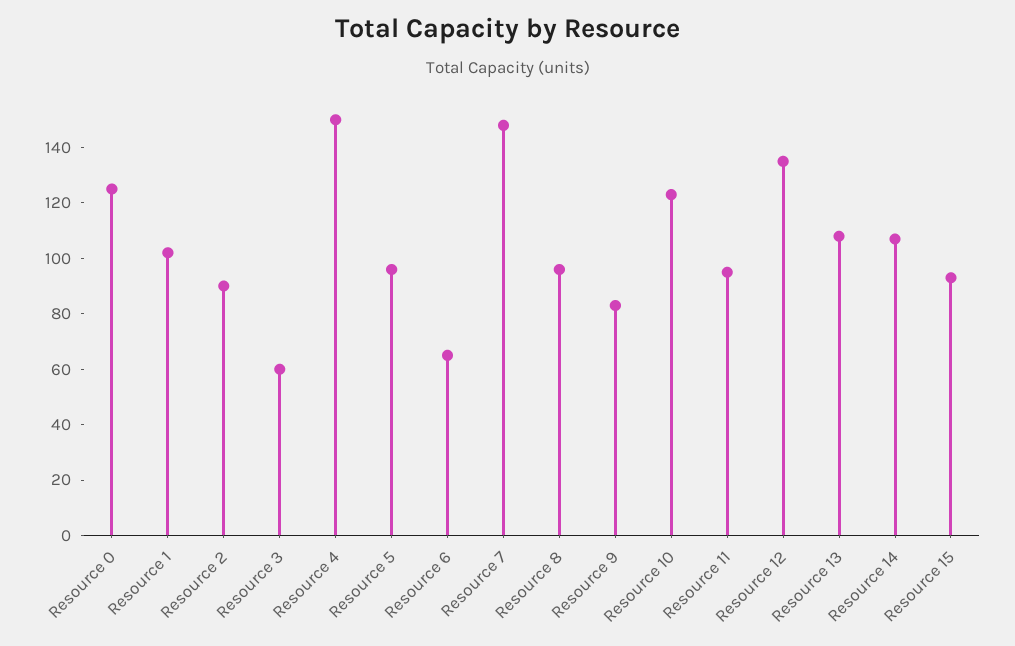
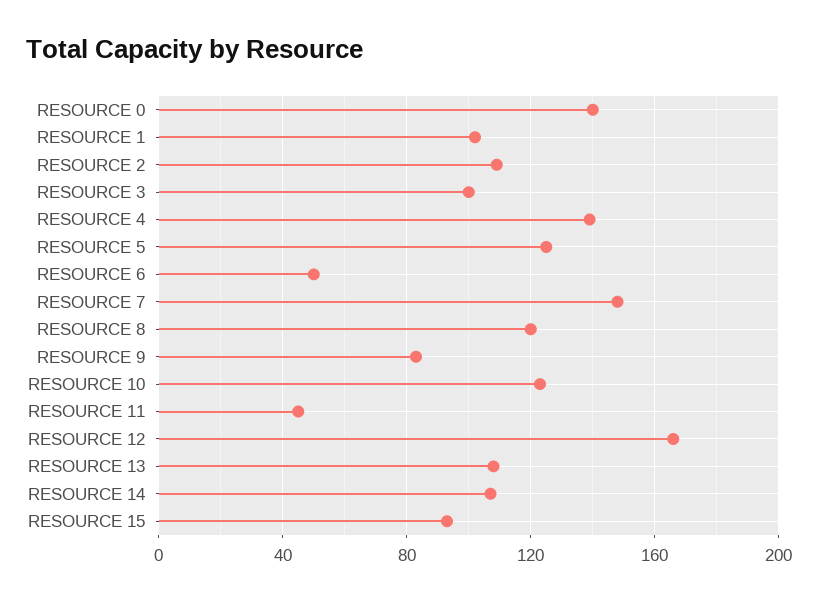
Resource 0: 125 -> 140
Resource 2: 90 -> 110
Resource 3: 60 -> 100
Resource 4: 150 -> 140
Resource 5: 95 -> 125
Resource 6: 65 -> 50
Resource 8: 95 -> 120
Resource 11: 95 -> 45
Resource 12: 135 -> 165

